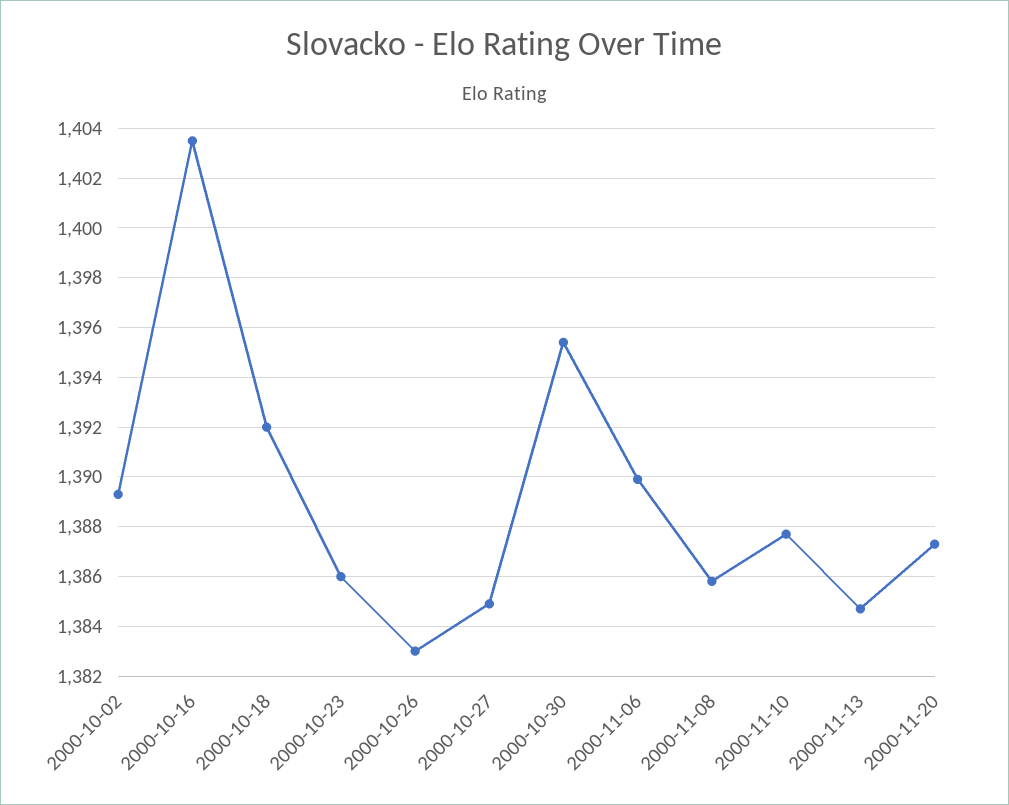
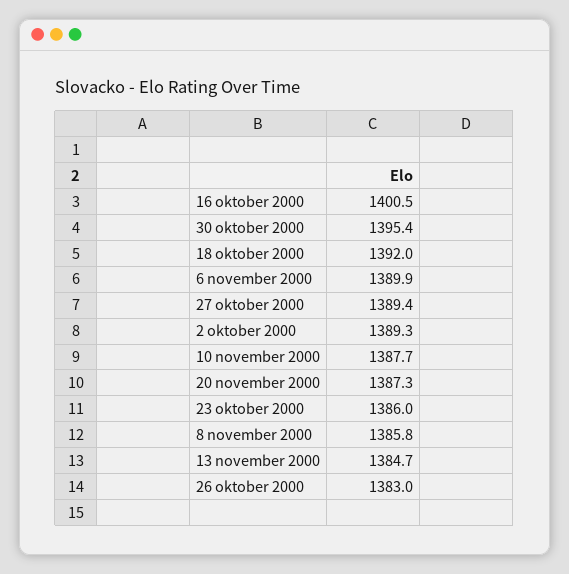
2000-10-16: 1403.5 -> 1400.5
2000-10-27: 1385 -> 1389.4

